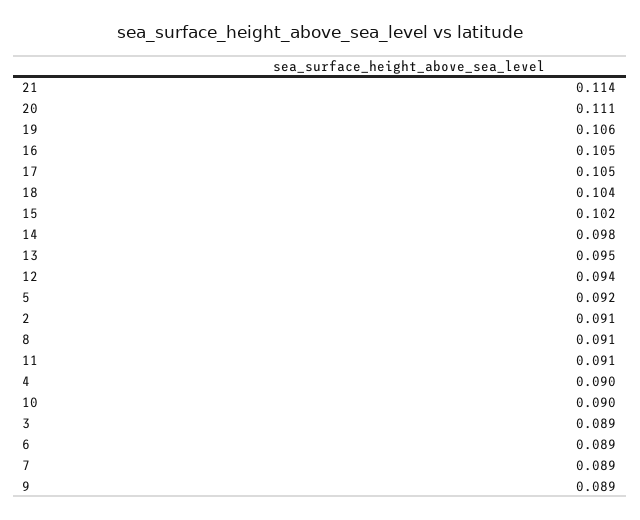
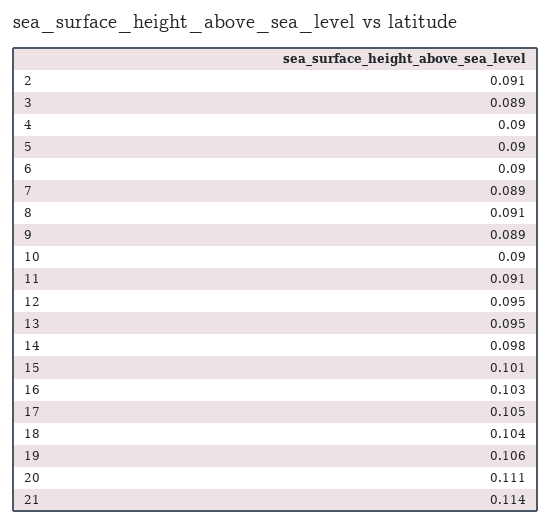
16: 0.105 -> 0.103
15: 0.102 -> 0.101
12: 0.094 -> 0.095
5: 0.092 -> 0.09
6: 0.089 -> 0.09

